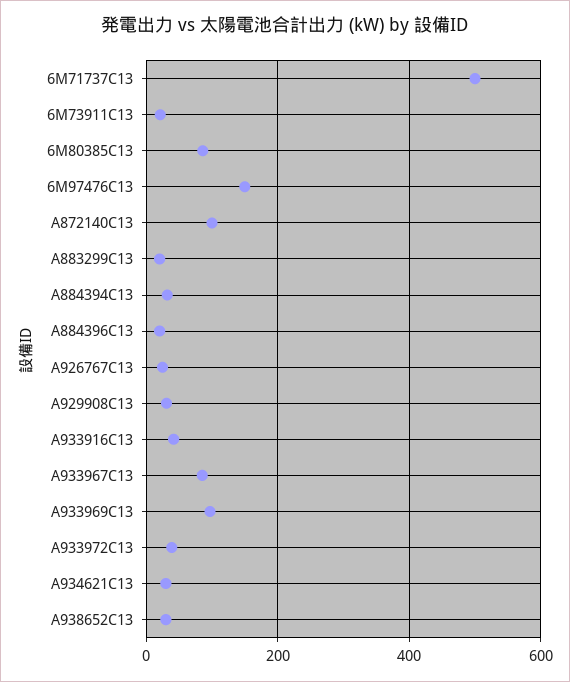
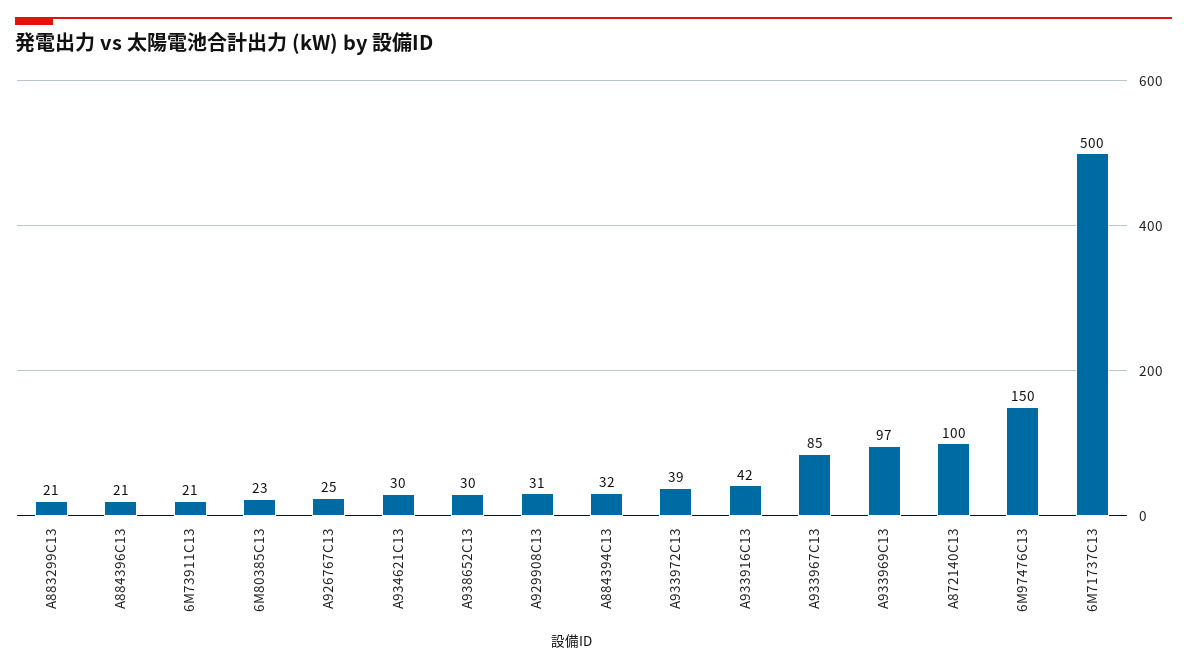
6M80385C13: 80 -> 23

